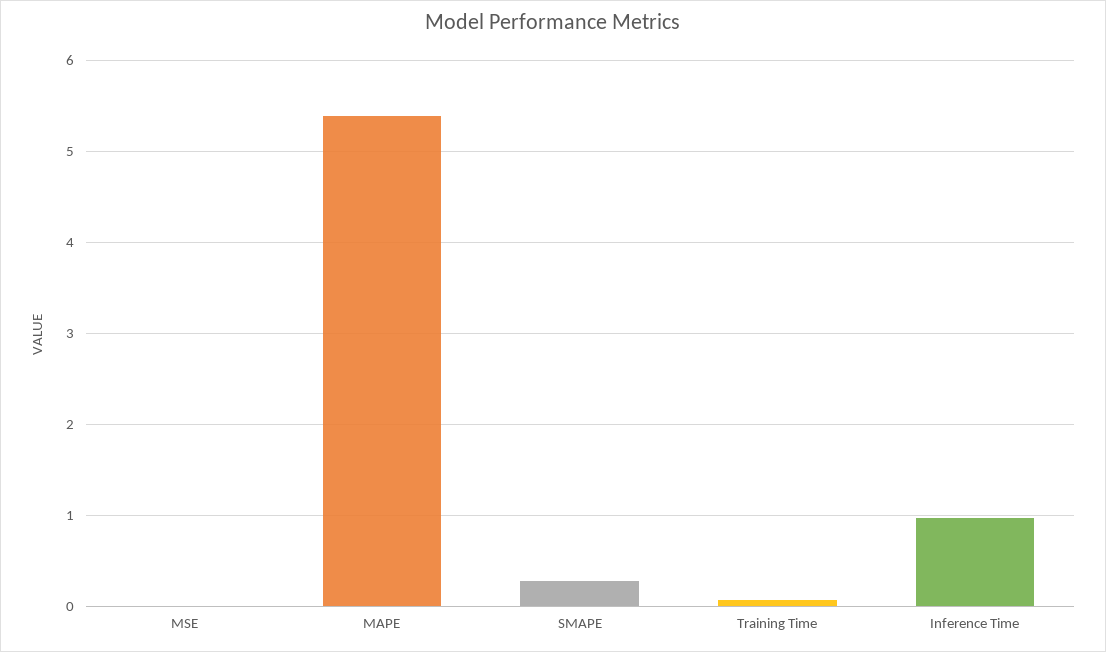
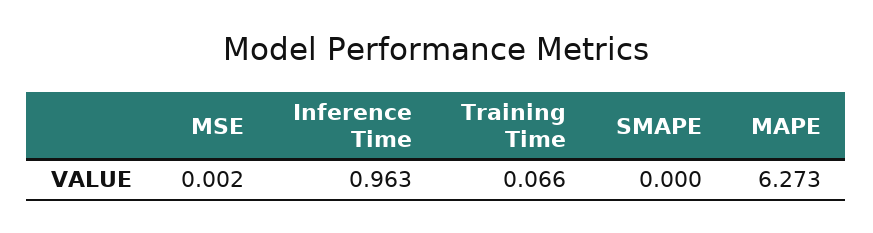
MAPE: 5.4 -> 6.273
SMAPE: 0.3 -> 0

